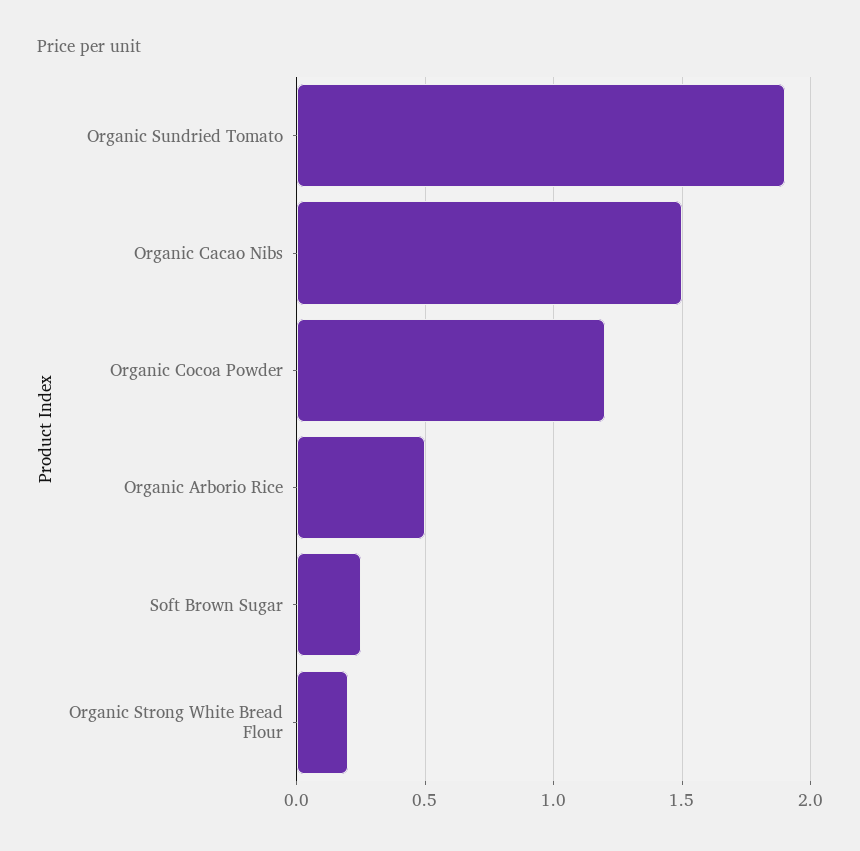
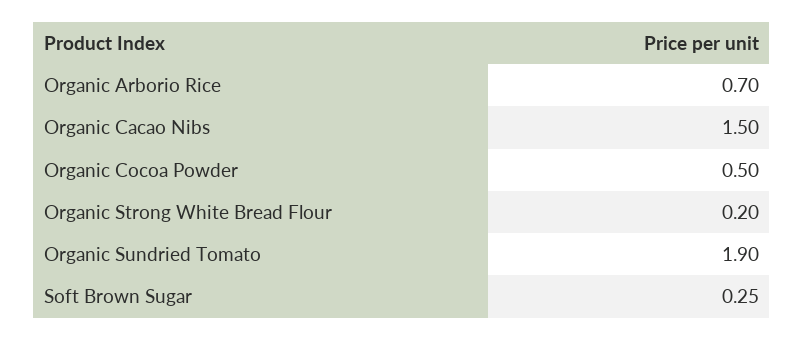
Organic Cocoa Powder: 1.2 -> 0.5
Organic Arborio Rice: 0.5 -> 0.7

